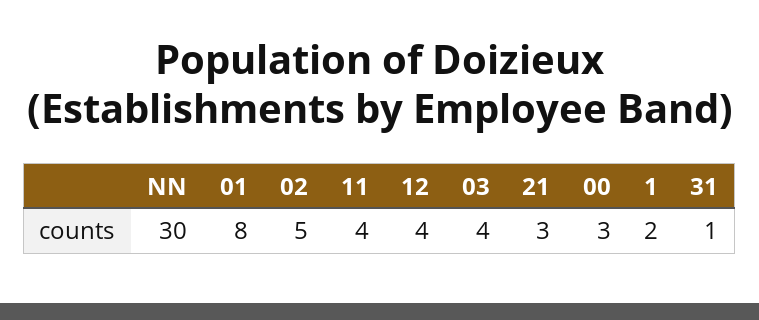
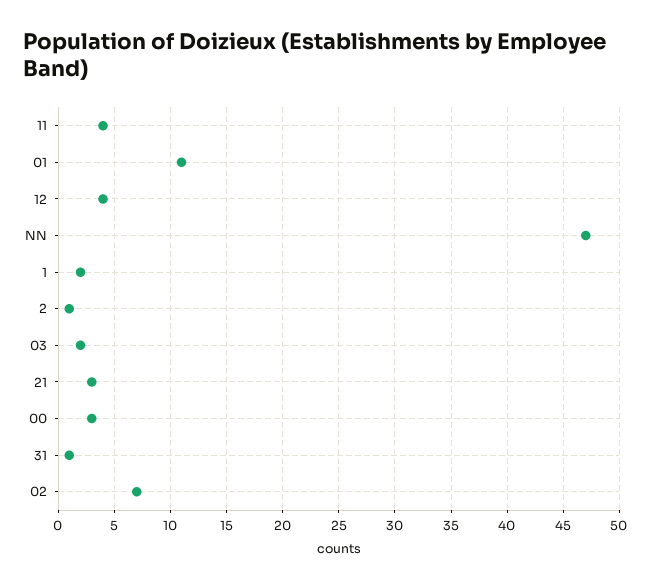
NN: 30 -> 47
01: 8 -> 11
02: 5 -> 7
03: 4 -> 2
2: none -> 1

